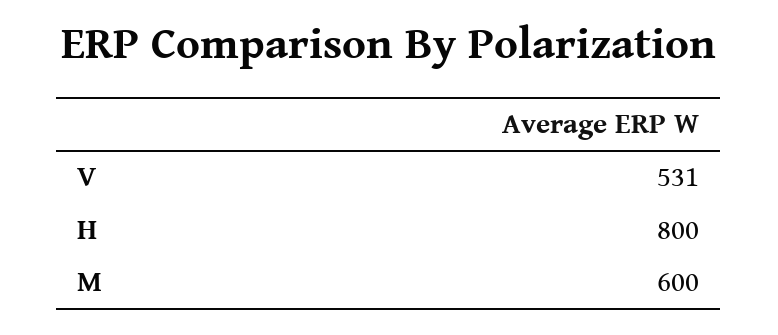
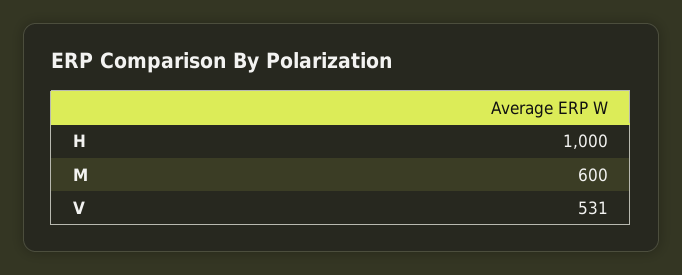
H: 800 -> 1000

